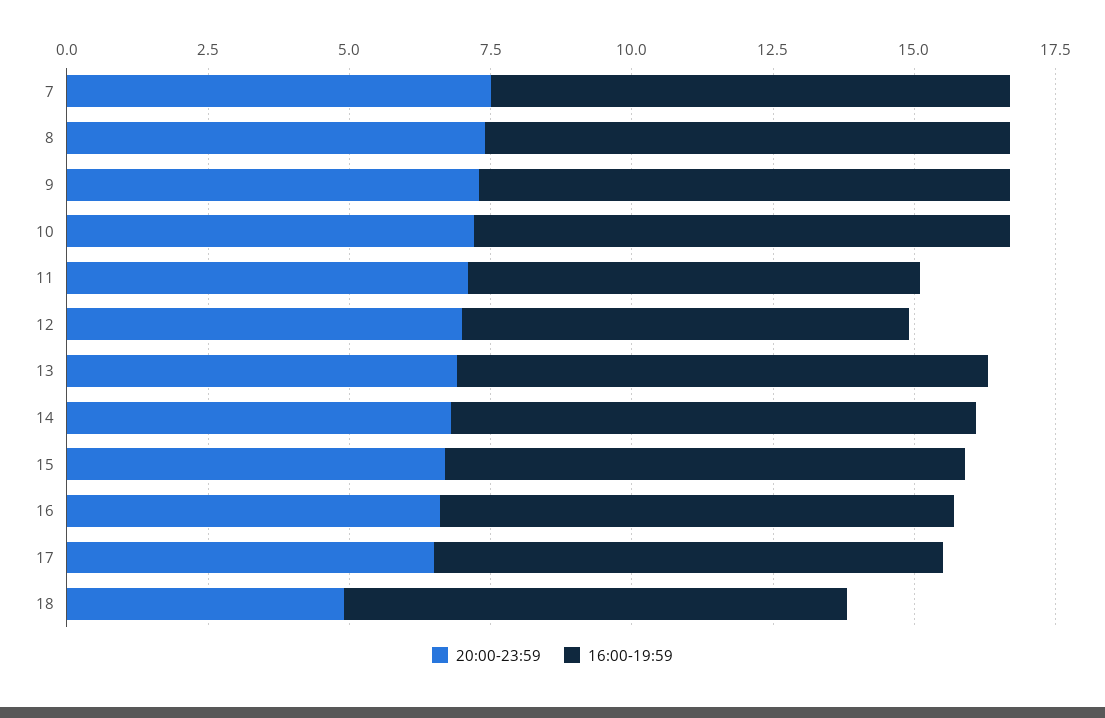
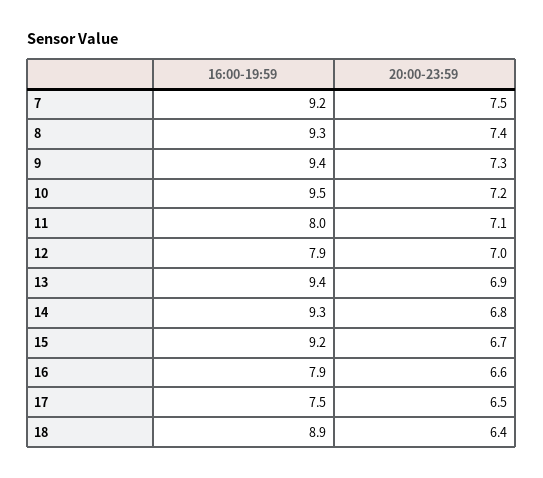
16:00-19:59, 16: 9 -> 7.9
16:00-19:59, 17: 9 -> 7.5
20:00-23:59, 18: 5 -> 6.4

